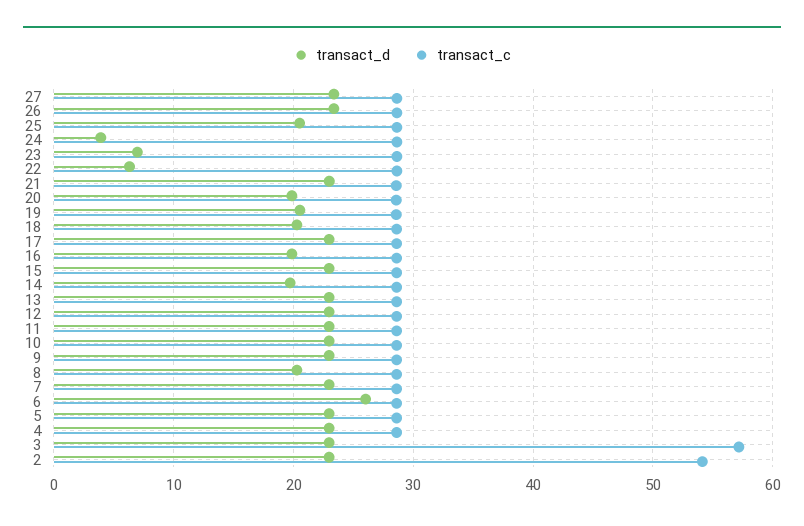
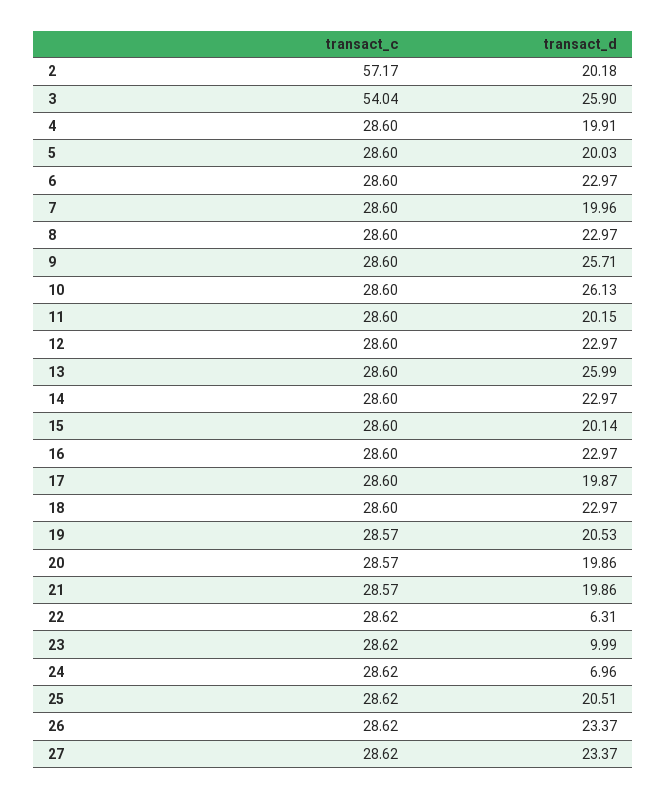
transact_d, 24: 4 -> 6.96
transact_d, 23: 7 -> 9.99
transact_d, 21: 23 -> 19.86
transact_d, 18: 20 -> 22.97
transact_d, 17: 23 -> 19.87
transact_d, 16: 20 -> 22.97
transact_d, 15: 23 -> 20.14
transact_d, 14: 20 -> 22.97
transact_d, 13: 23 -> 25.99
transact_d, 11: 23 -> 20.15
transact_d, 10: 23 -> 26.13
transact_d, 9: 23 -> 25.71
transact_d, 8: 20 -> 22.97
transact_d, 7: 23 -> 19.96
transact_d, 6: 26 -> 22.97
transact_d, 5: 23 -> 20.03
transact_d, 4: 23 -> 19.91
transact_d, 3: 23 -> 25.9
transact_c, 3: 57 -> 54.04
transact_d, 2: 23 -> 20.18
transact_c, 2: 54 -> 57.17

